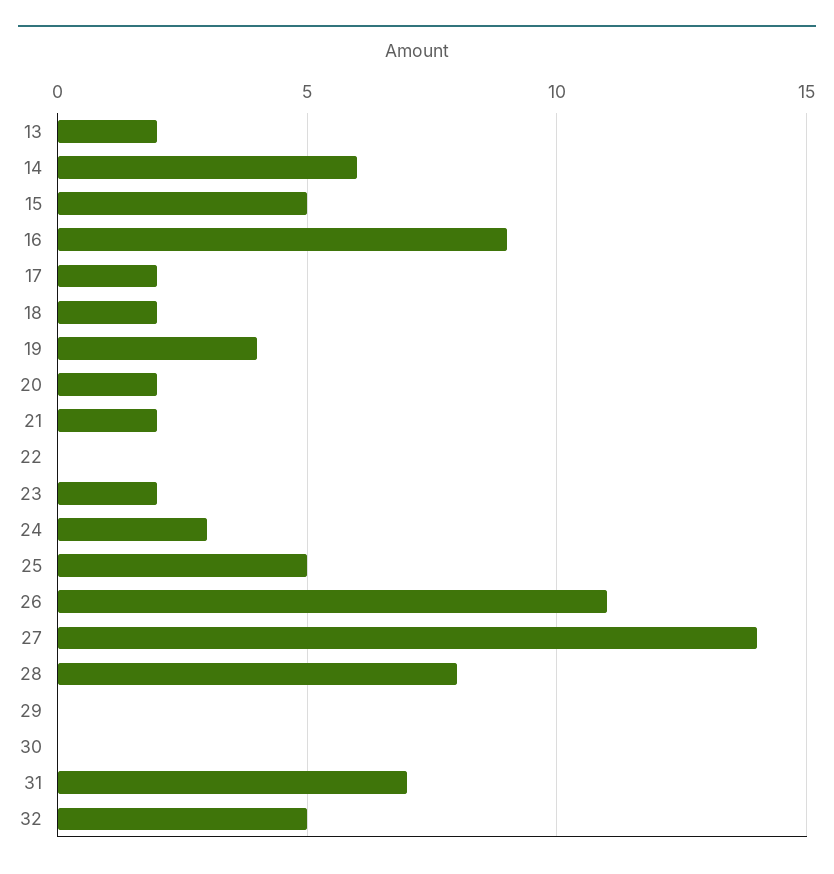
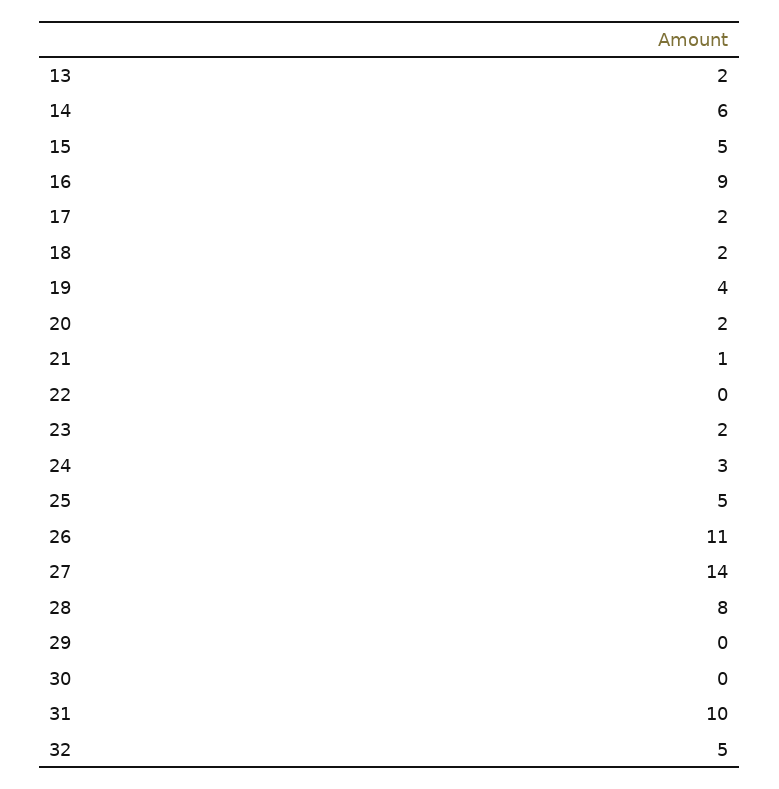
21: 2 -> 1
31: 7 -> 10

